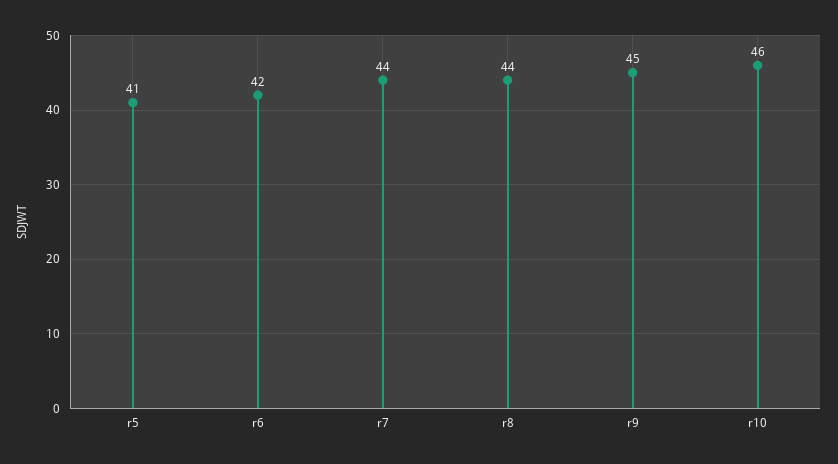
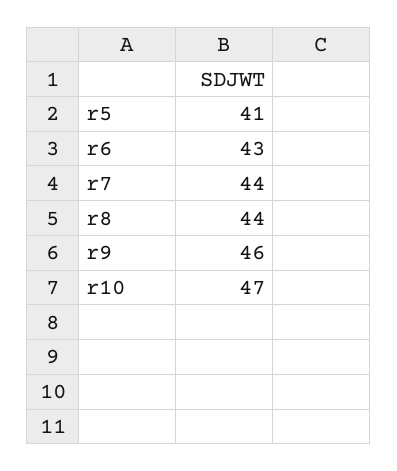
r6: 42 -> 43
r9: 45 -> 46
r10: 46 -> 47

